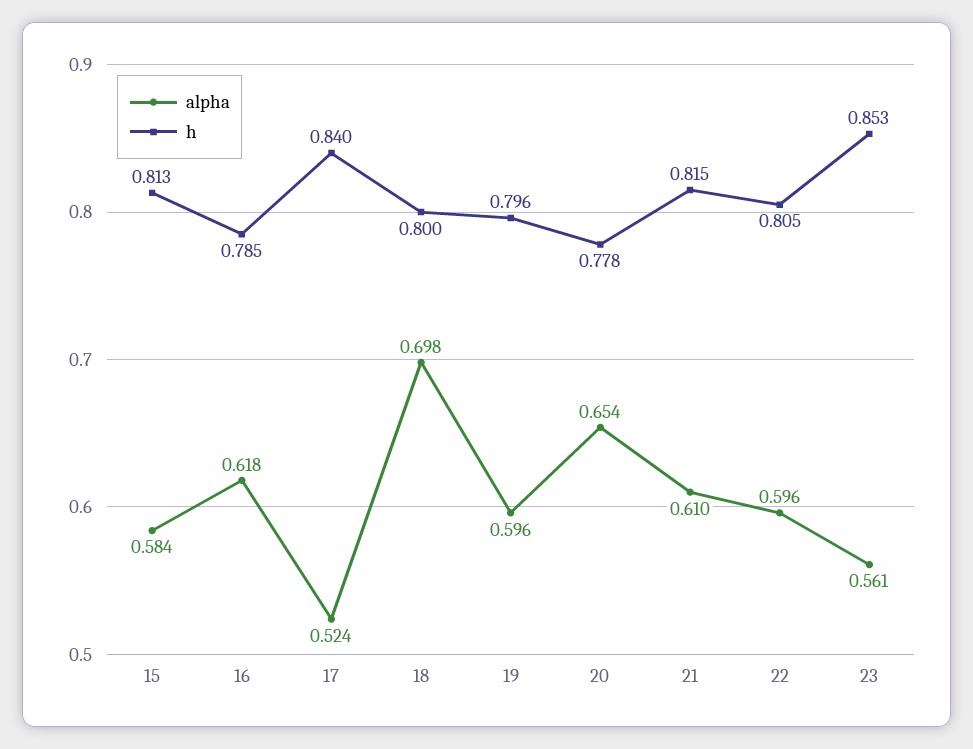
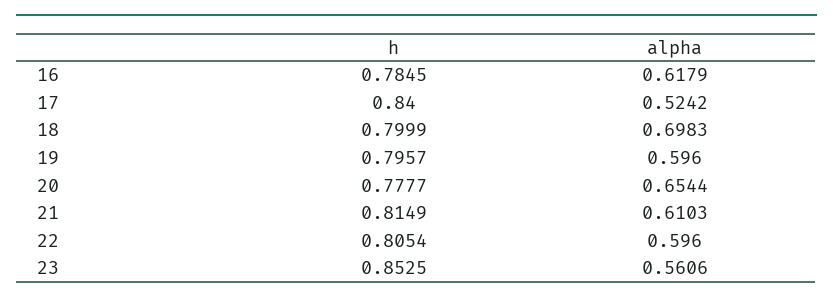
alpha, 15: 0.584 -> none
h, 15: 0.813 -> none

